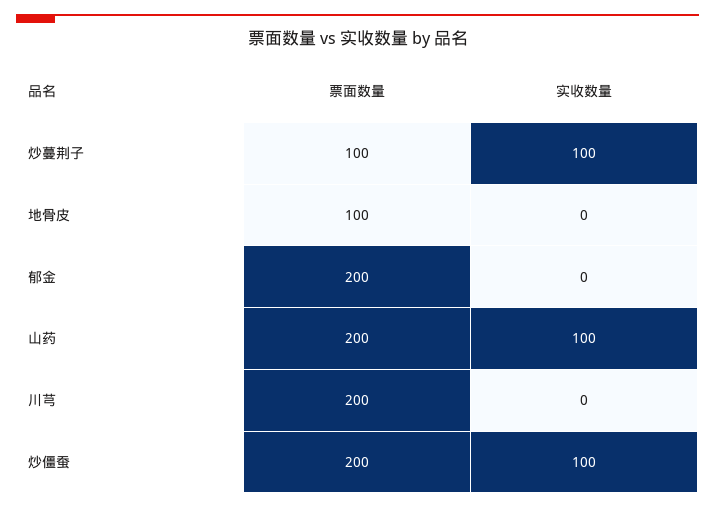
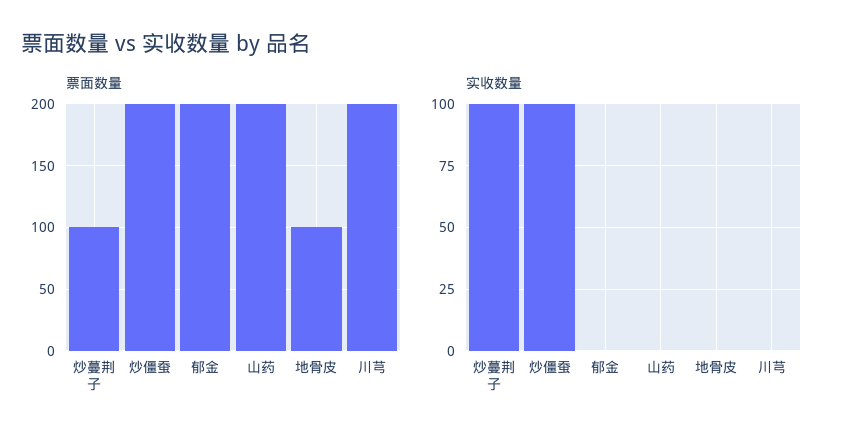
实收数量, 山药: 100 -> 0

